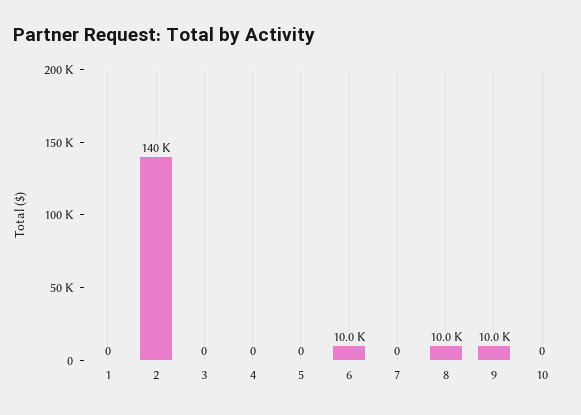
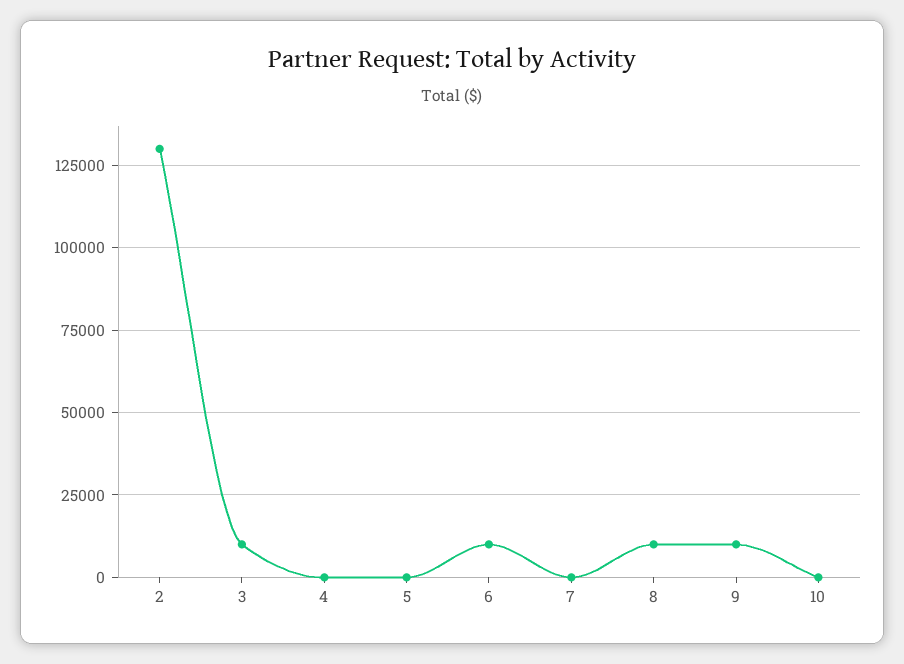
1: 0 -> none
2: 140000 -> 130000
3: 0 -> 10000

